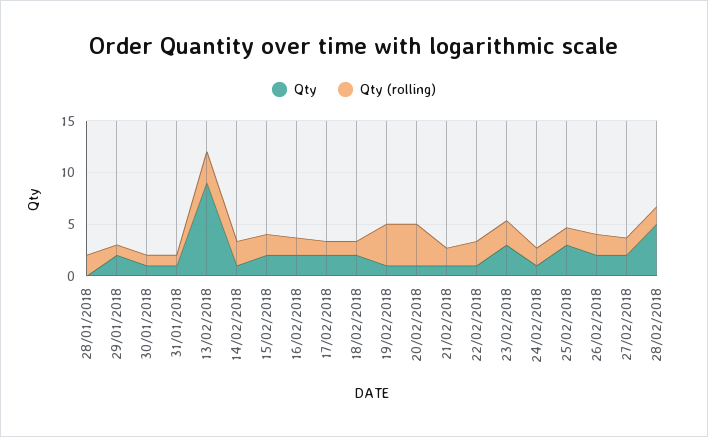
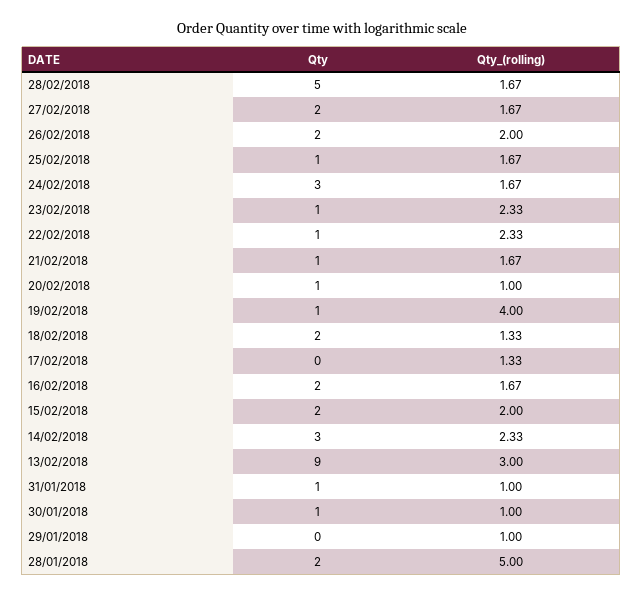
Qty, 28/01/2018: 0 -> 2
Qty (rolling), 28/01/2018: 2 -> 5
Qty, 29/01/2018: 2 -> 0
Qty, 14/02/2018: 1 -> 3
Qty, 17/02/2018: 2 -> 0
Qty (rolling), 20/02/2018: 4 -> 1
Qty, 23/02/2018: 3 -> 1
Qty, 24/02/2018: 1 -> 3
Qty, 25/02/2018: 3 -> 1

